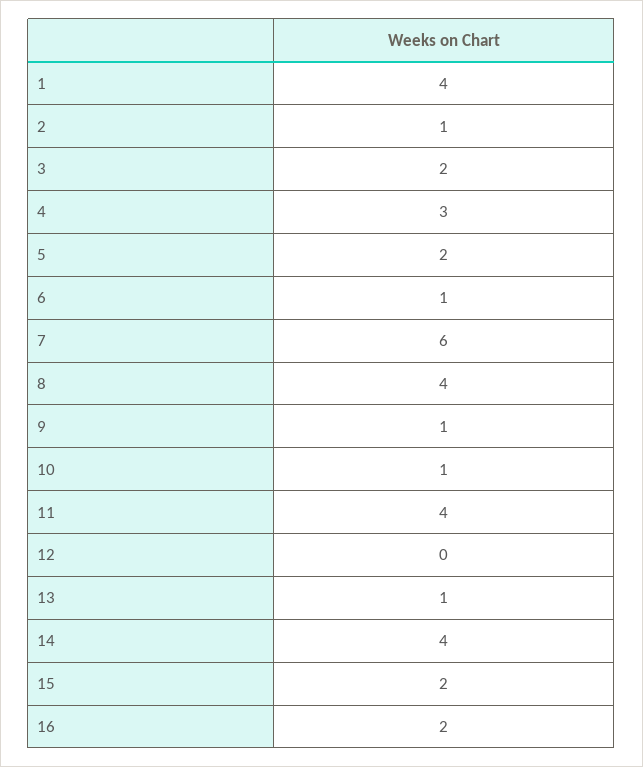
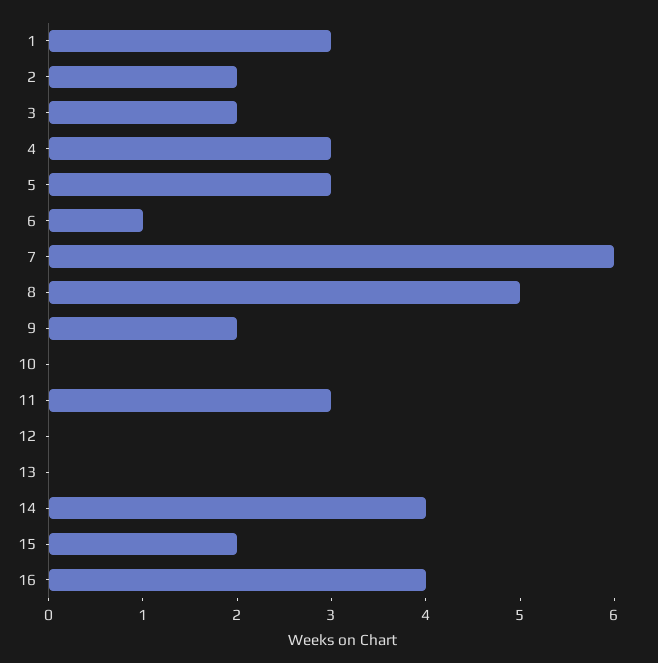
1: 4 -> 3
2: 1 -> 2
5: 2 -> 3
8: 4 -> 5
9: 1 -> 2
10: 1 -> 0
11: 4 -> 3
13: 1 -> 0
16: 2 -> 4

